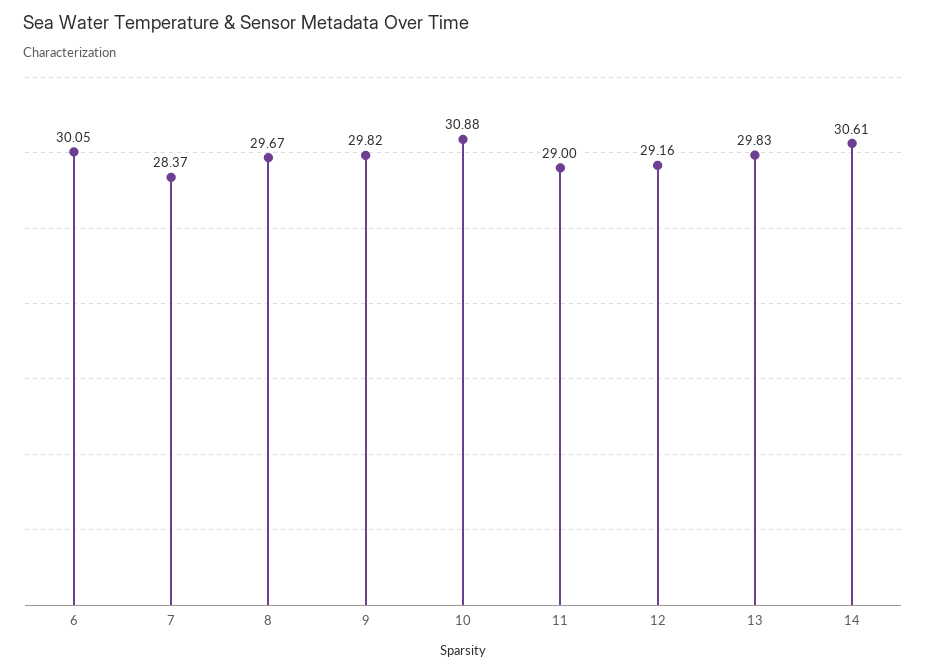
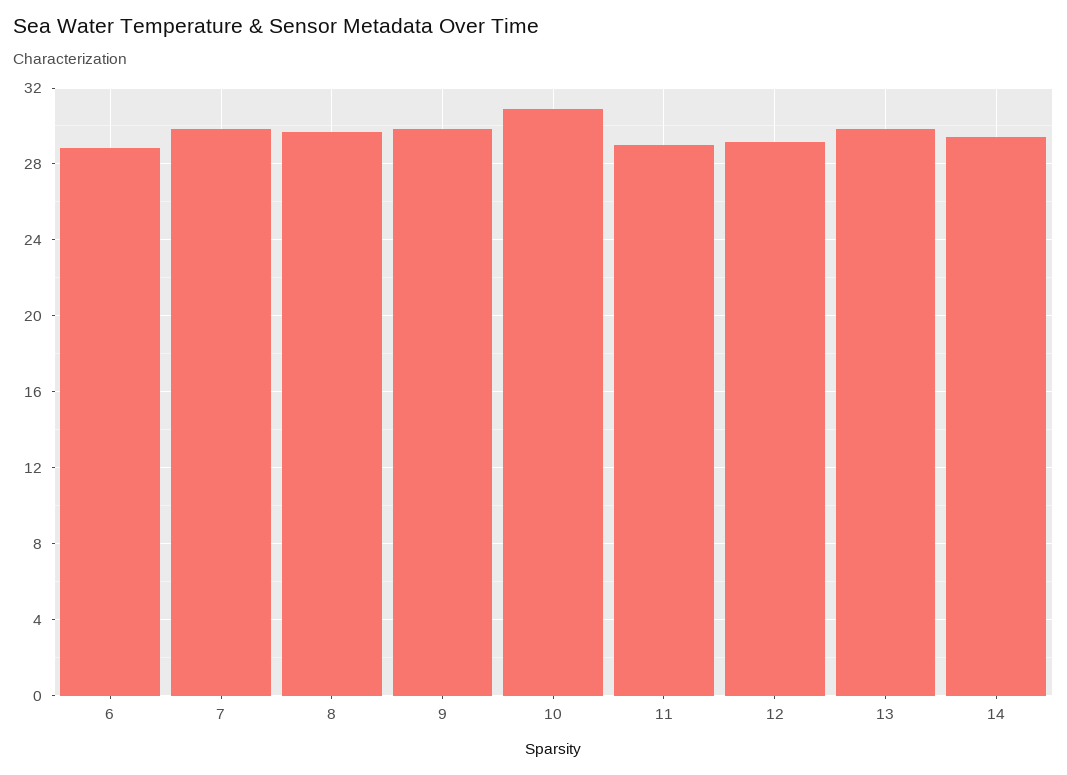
6: 30.05 -> 29
7: 28.37 -> 30
14: 30.61 -> 29.5

